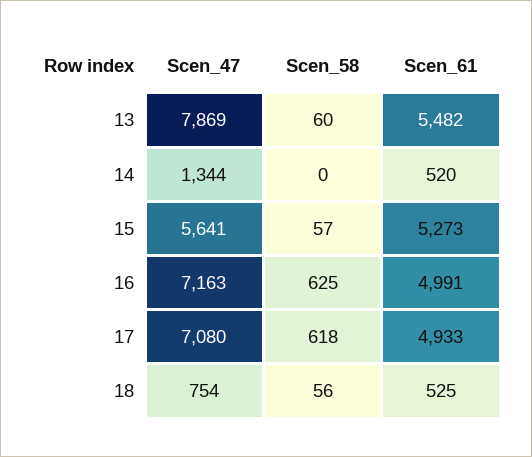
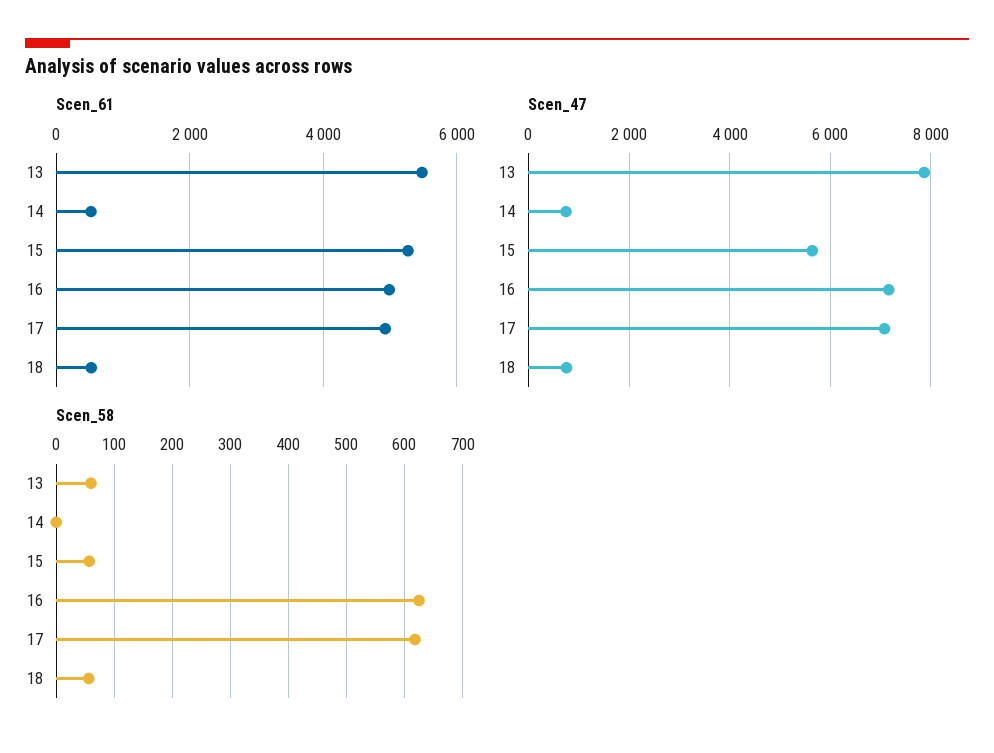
Scen_47, 14: 1344 -> 800

